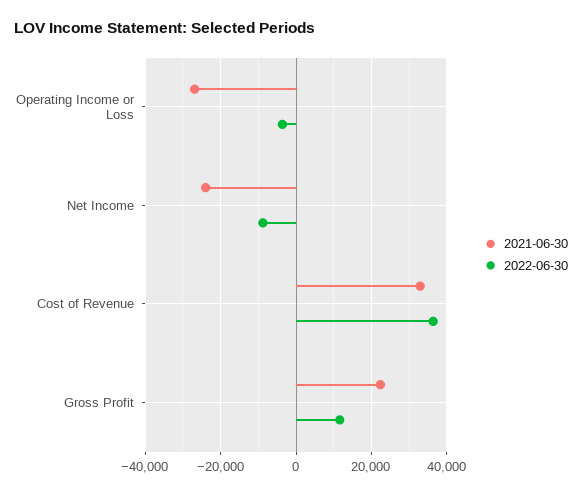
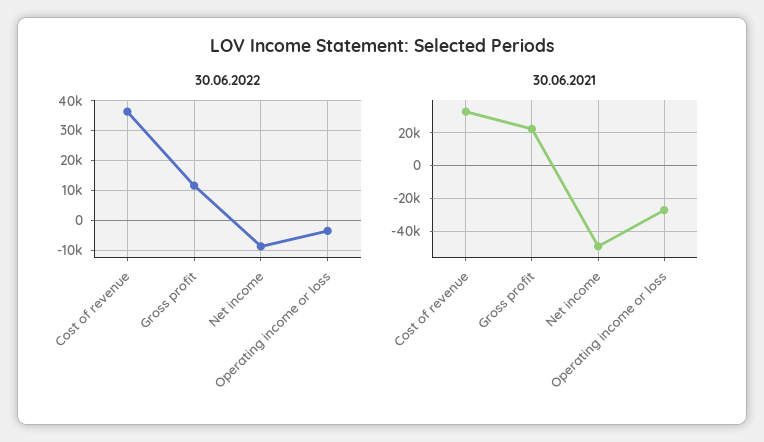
2021-06-30, Net Income: -24000 -> -50000

